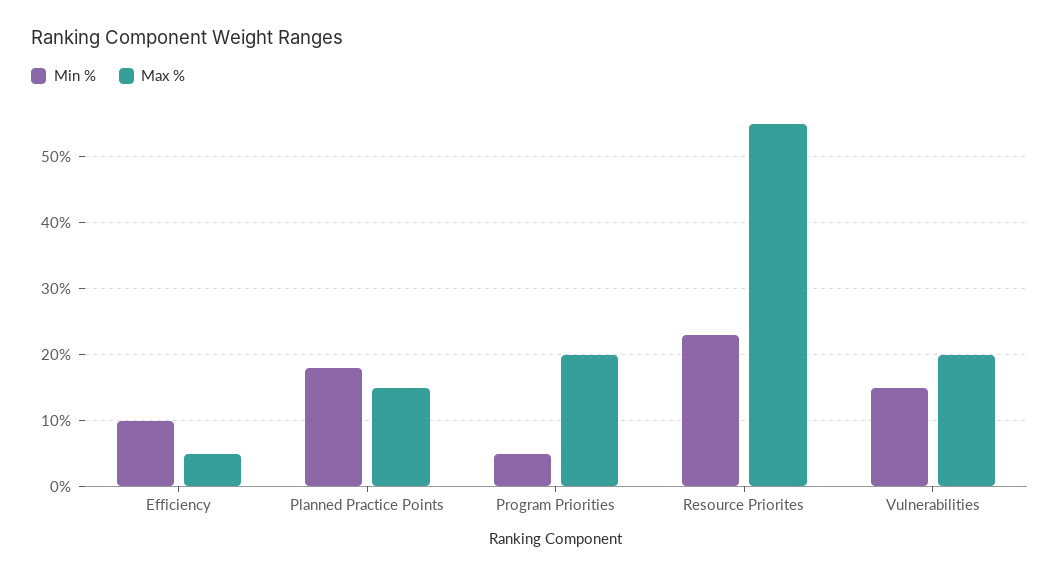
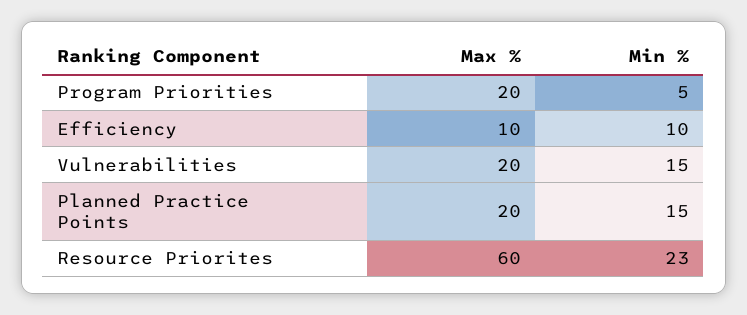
Max %, Efficiency: 5 -> 10
Min %, Planned Practice Points: 18 -> 15
Max %, Planned Practice Points: 15 -> 20
Max %, Resource Priorites: 55 -> 60

